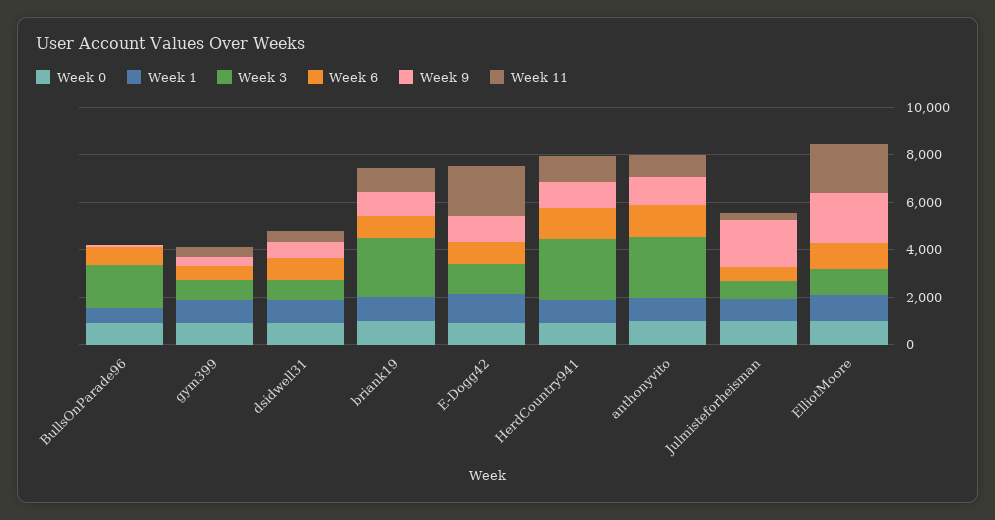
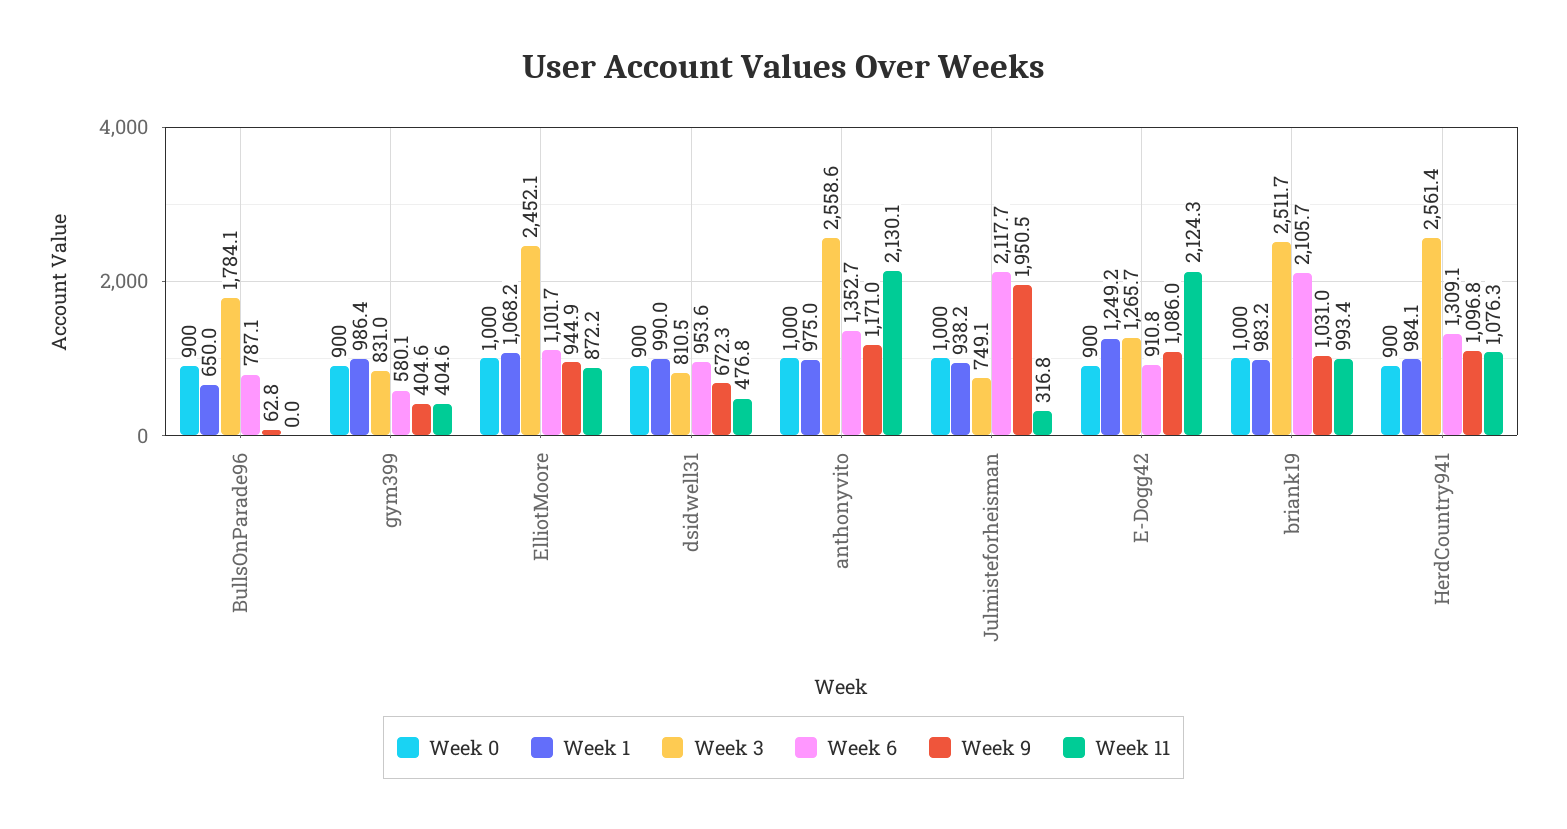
Week 6, briank19: 1000 -> 2105.7
Week 11, anthonyvito: 1000 -> 2130.1
Week 6, Julmisteforheisman: 500 -> 2117.7
Week 3, ElliotMoore: 1000 -> 2452.1
Week 9, ElliotMoore: 2000 -> 944.9
Week 11, ElliotMoore: 2000 -> 872.2

